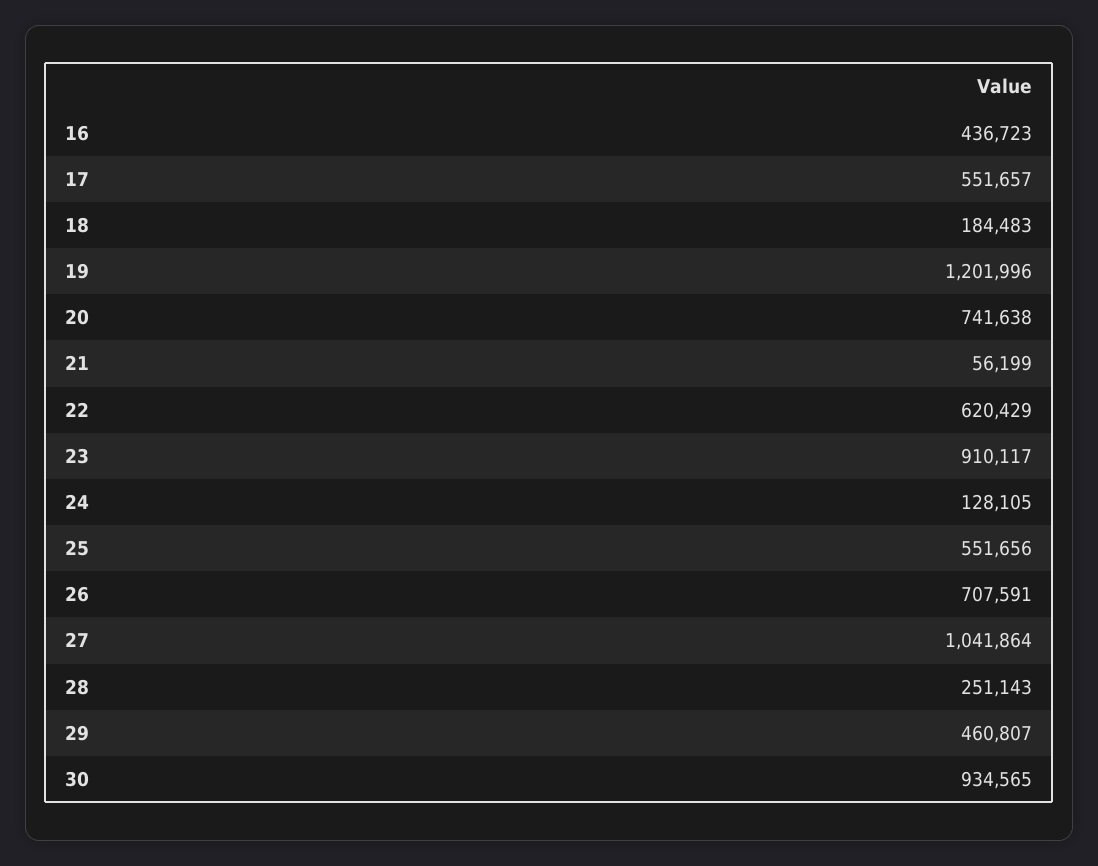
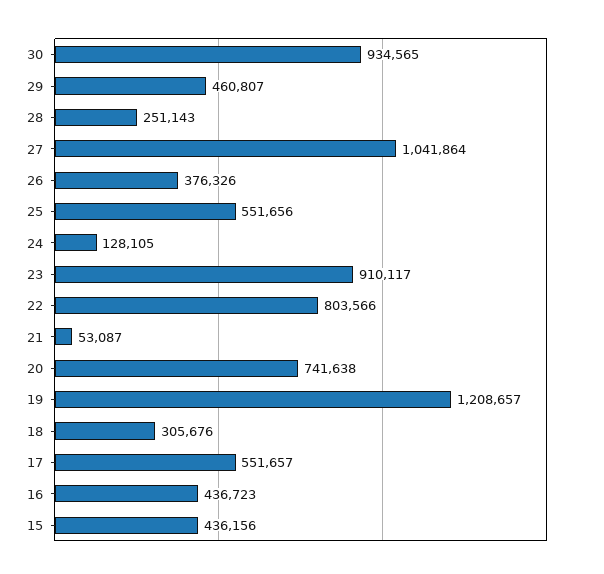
18: 184483 -> 305676
19: 1201996 -> 1208657
21: 56199 -> 53087
22: 620429 -> 803566
26: 707591 -> 376326
15: none -> 436156

